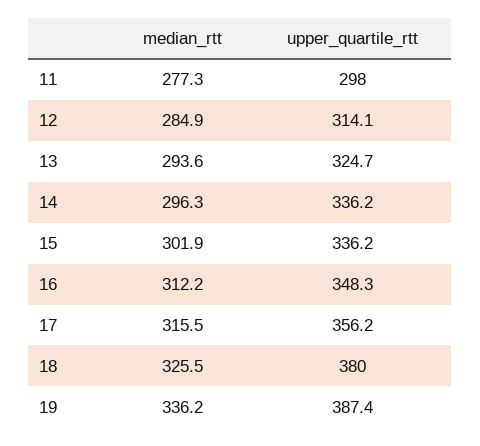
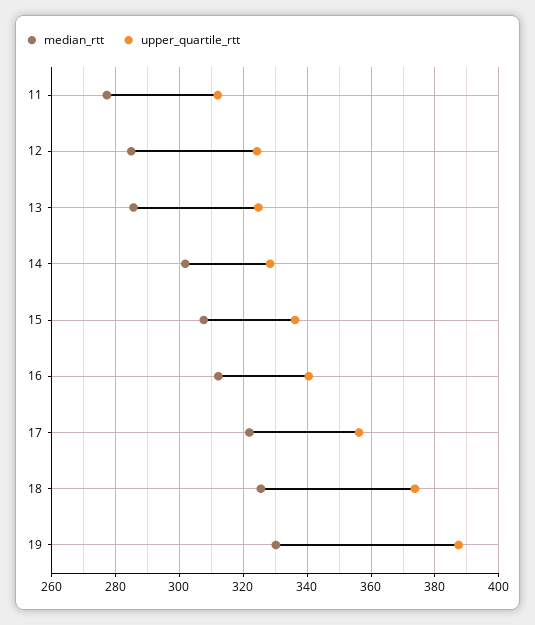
upper_quartile_rtt, 11: 298 -> 312
upper_quartile_rtt, 12: 314.1 -> 324
median_rtt, 13: 293.6 -> 286
median_rtt, 14: 296.3 -> 302
upper_quartile_rtt, 14: 336.2 -> 328
median_rtt, 15: 301.9 -> 308
upper_quartile_rtt, 16: 348.3 -> 340
median_rtt, 17: 315.5 -> 322
upper_quartile_rtt, 18: 380 -> 374
median_rtt, 19: 336.2 -> 330

